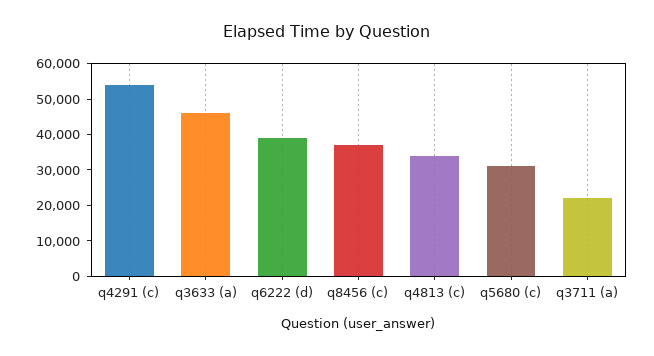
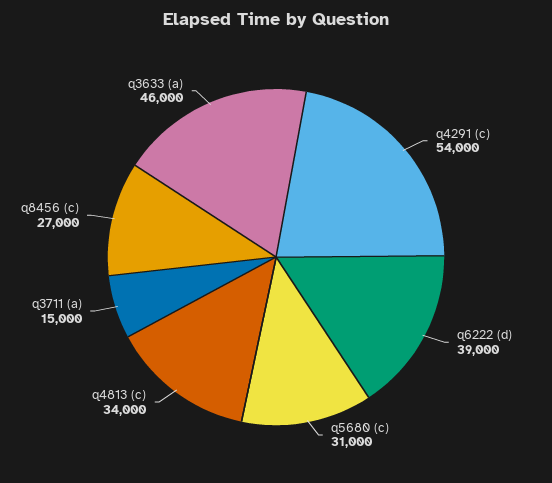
q8456 (c): 37500 -> 27000
q3711 (a): 22500 -> 15000

